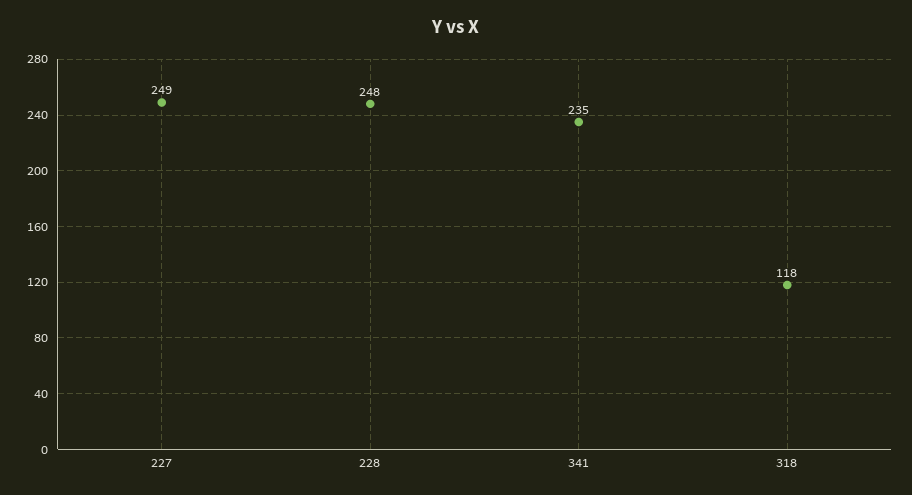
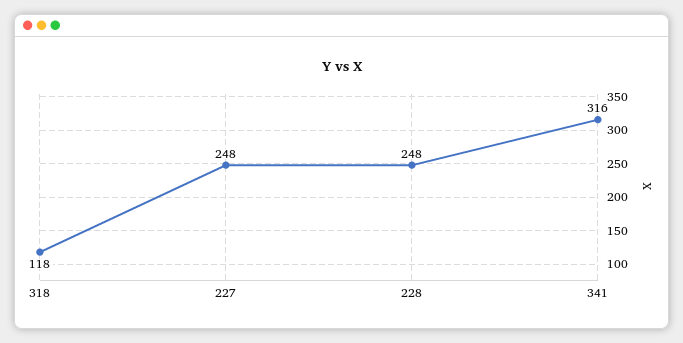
227: 249 -> 248
341: 235 -> 316

